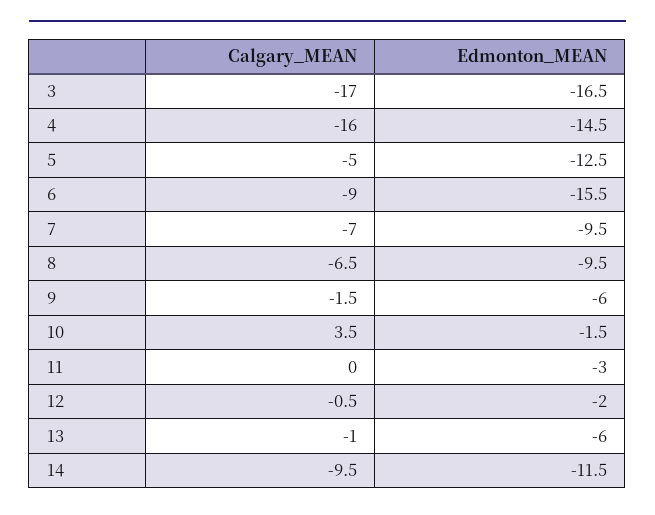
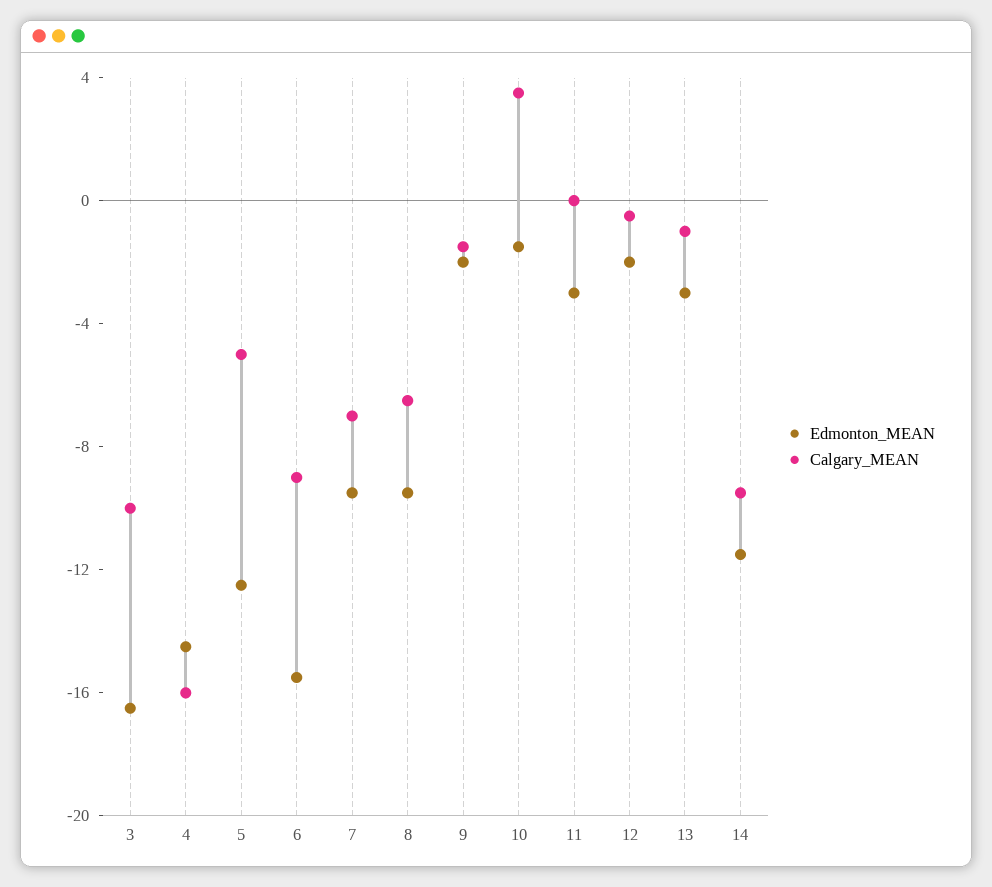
Calgary_MEAN, 3: -17 -> -10
Edmonton_MEAN, 9: -6 -> -2
Edmonton_MEAN, 13: -6 -> -3

